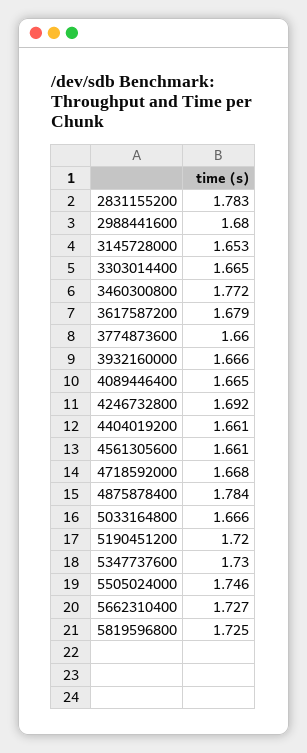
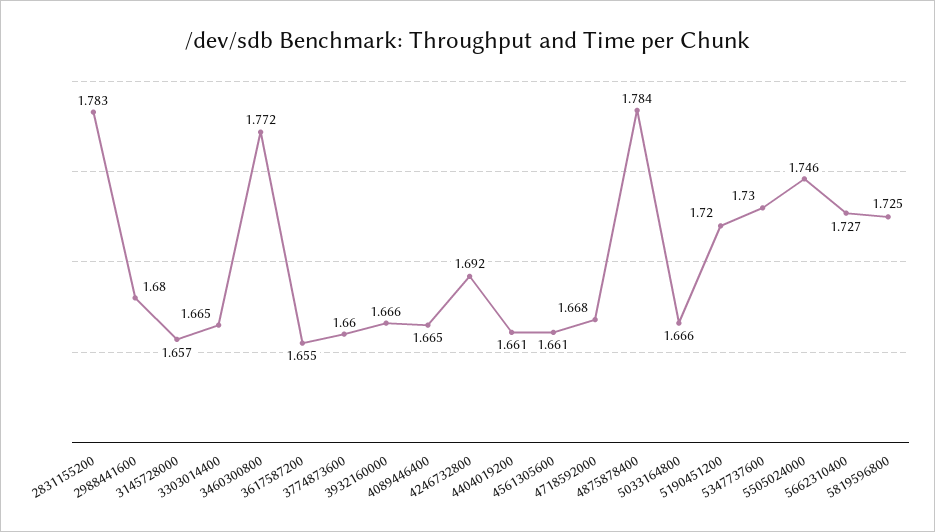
3145728000: 1.653 -> 1.657
3617587200: 1.679 -> 1.655

